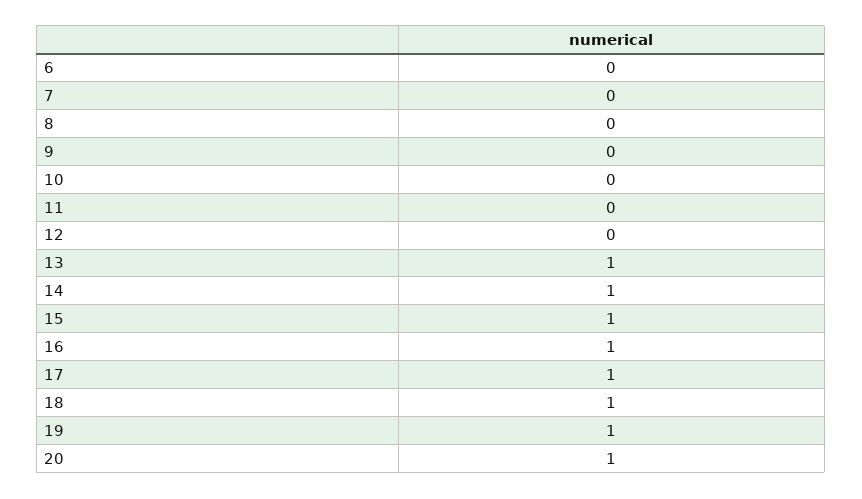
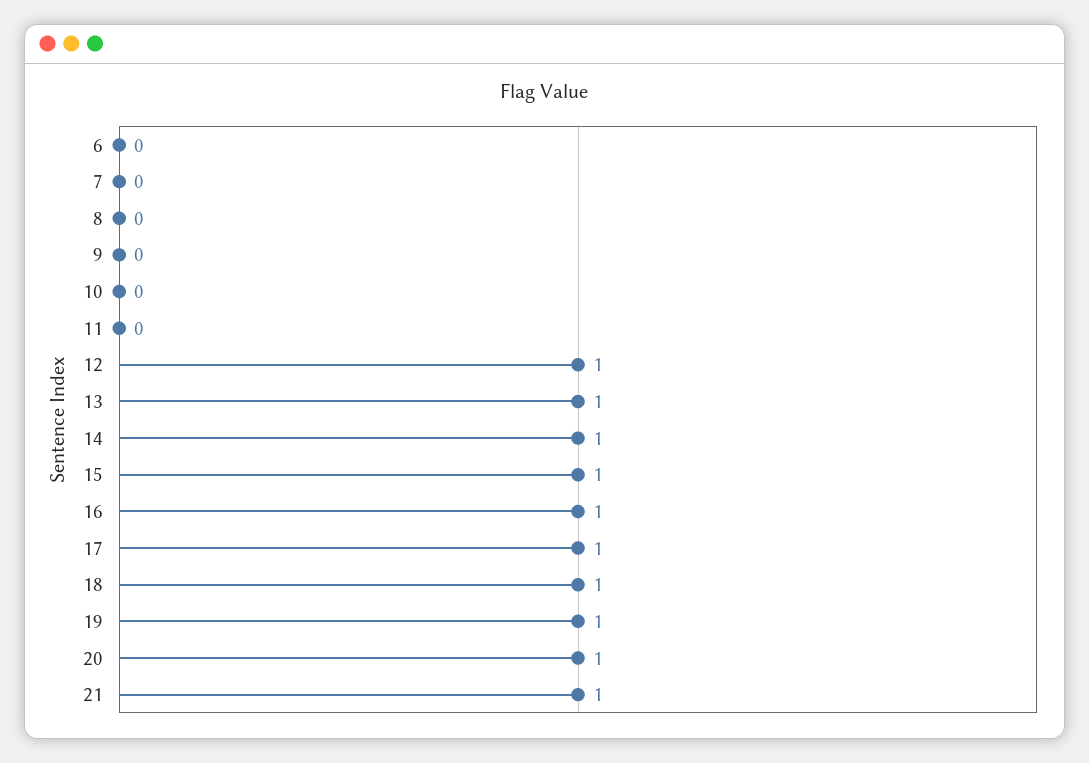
12: 0 -> 1
21: none -> 1

